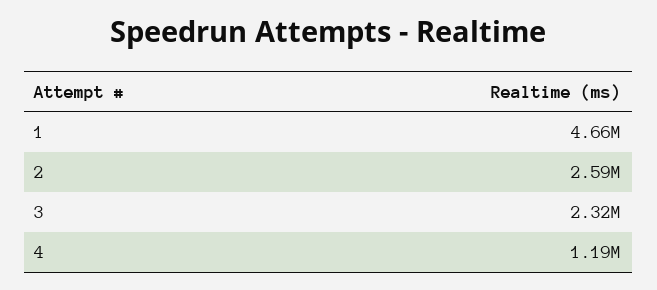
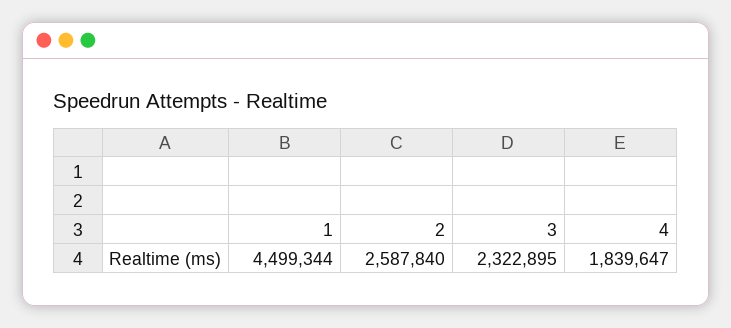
1: 4660000 -> 4499344
4: 1190000 -> 1839647

